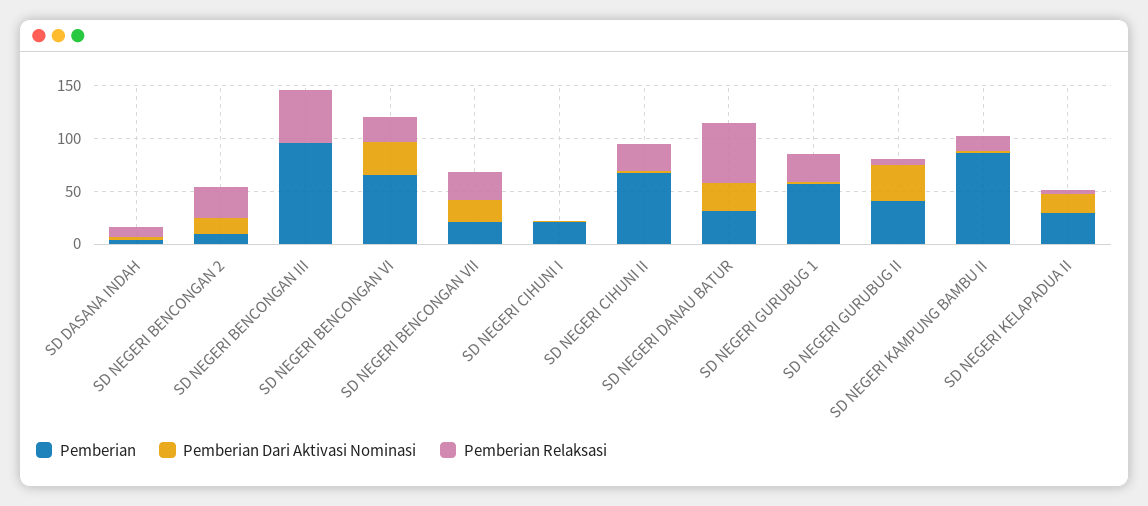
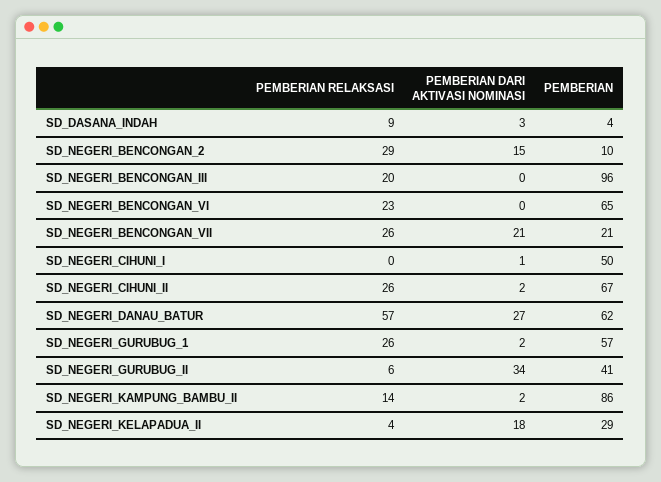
Pemberian Relaksasi, SD NEGERI BENCONGAN III: 50 -> 20
Pemberian Dari Aktivasi Nominasi, SD NEGERI BENCONGAN VI: 30 -> 0
Pemberian, SD NEGERI CIHUNI I: 20 -> 50
Pemberian, SD NEGERI DANAU BATUR: 30 -> 62

